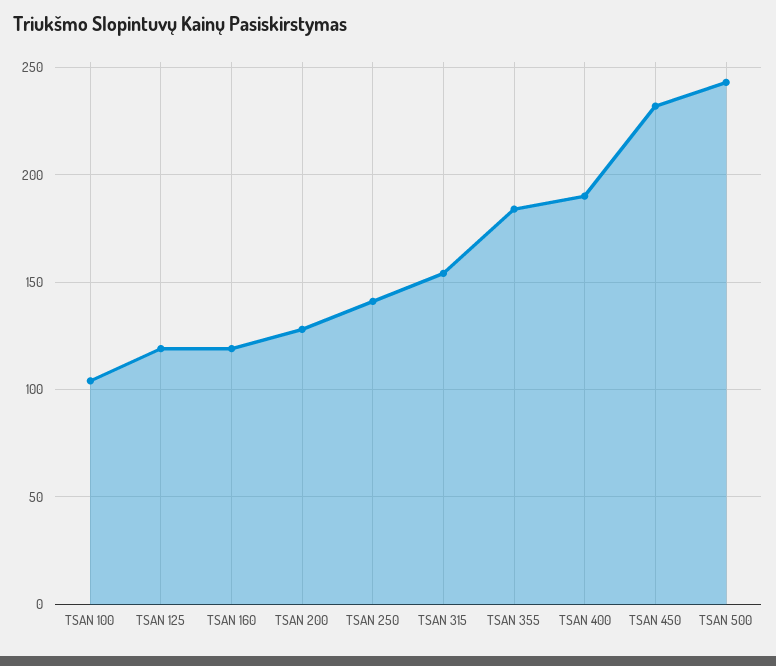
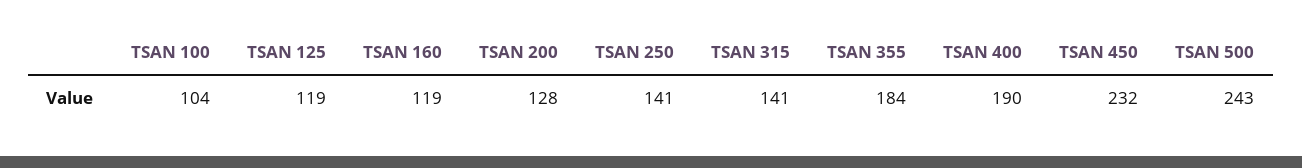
TSAN 315: 155 -> 141

